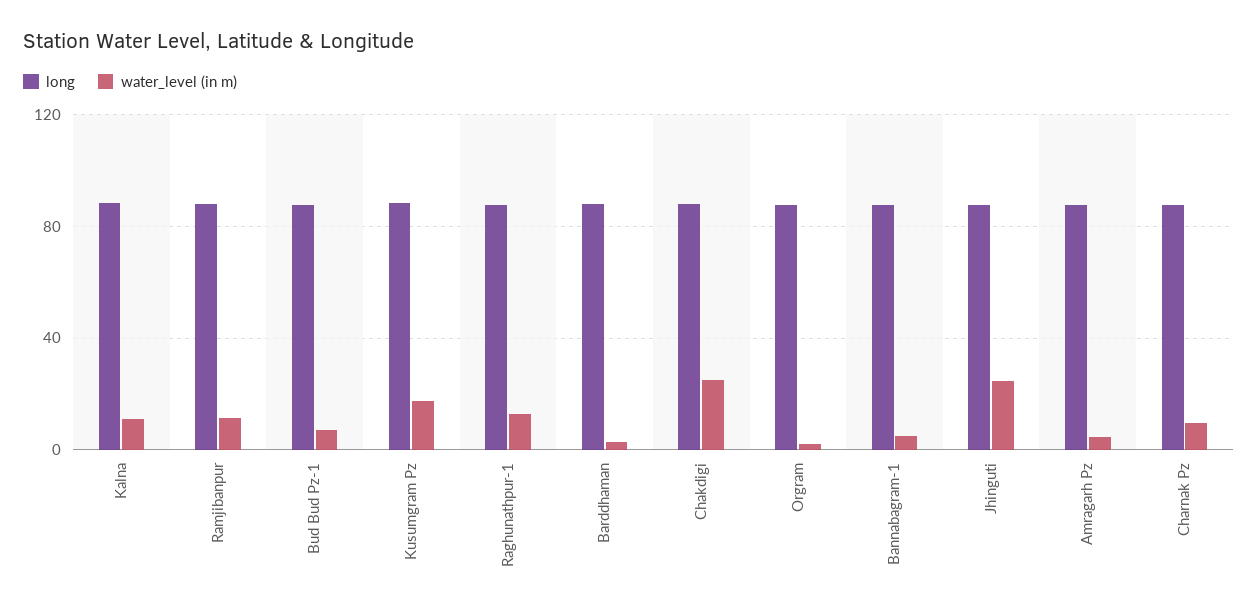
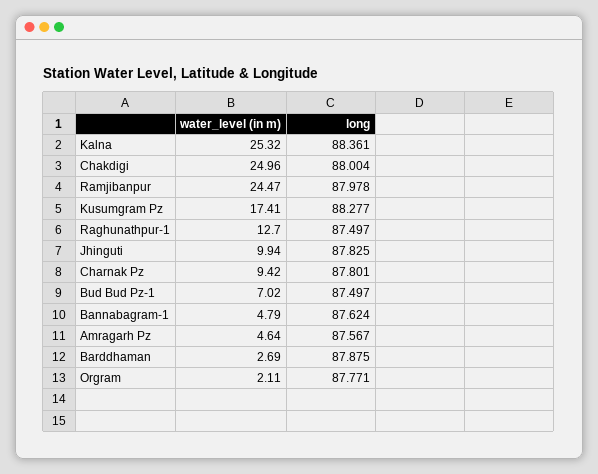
water_level (in m), Kalna: 10 -> 25.32
water_level (in m), Ramjibanpur: 10 -> 24.47
water_level (in m), Jhinguti: 25 -> 9.94

